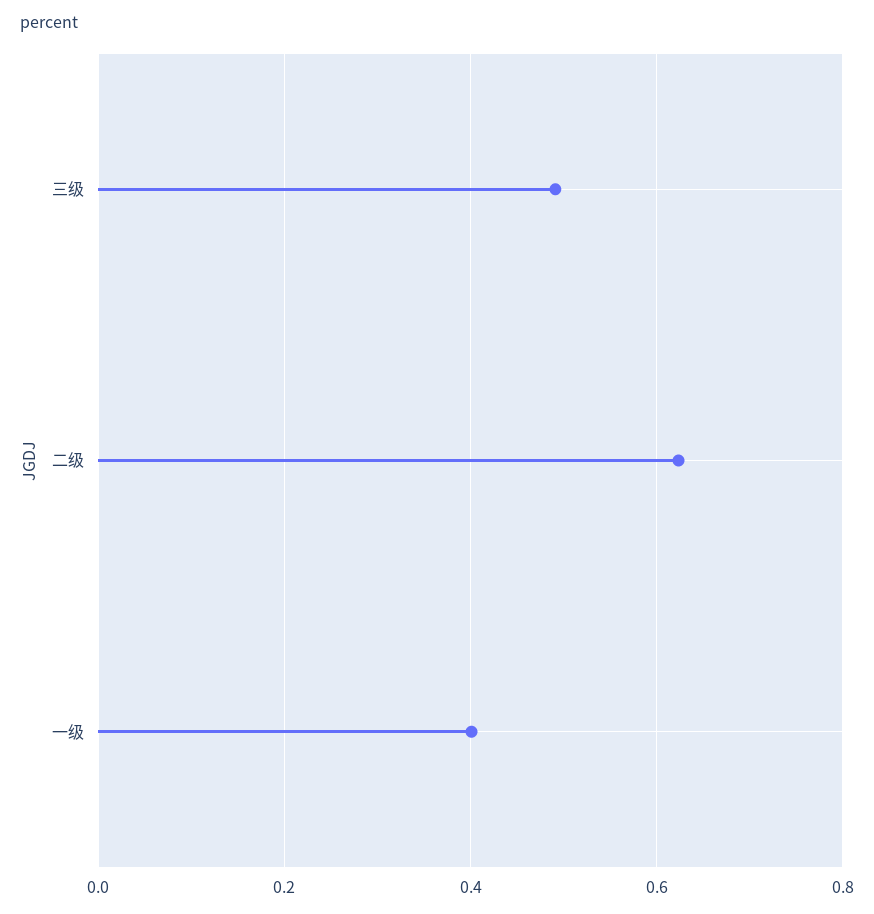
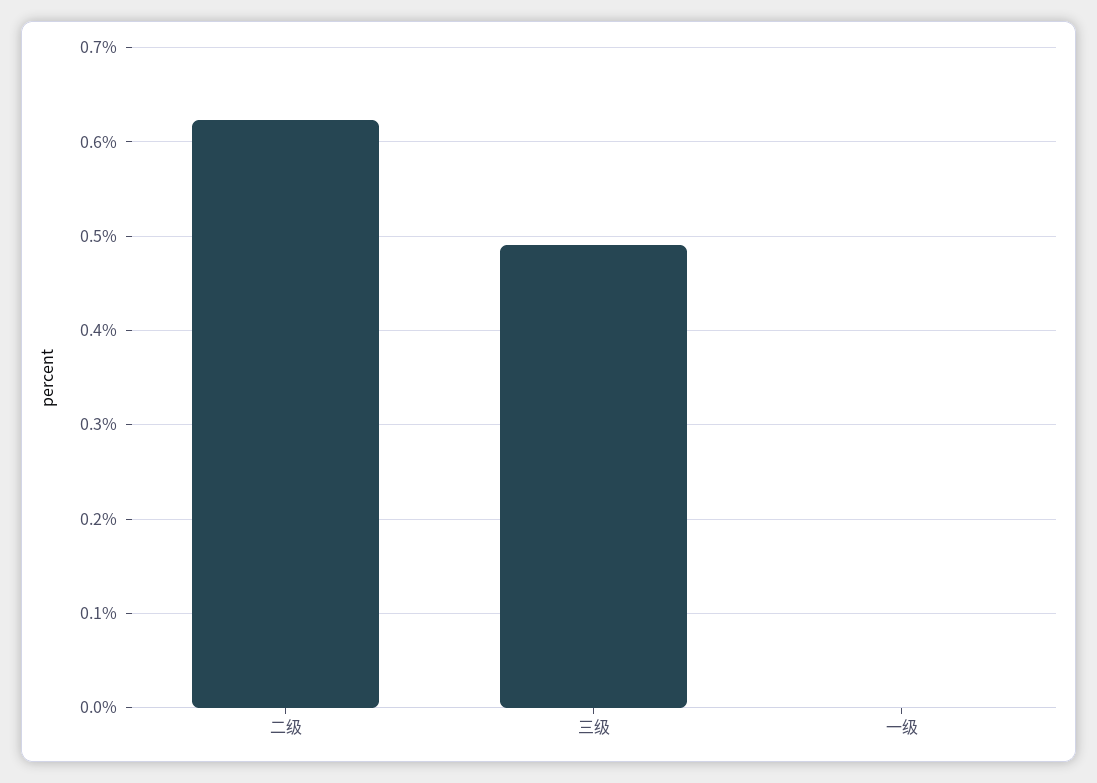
一级: 0.4 -> 0

